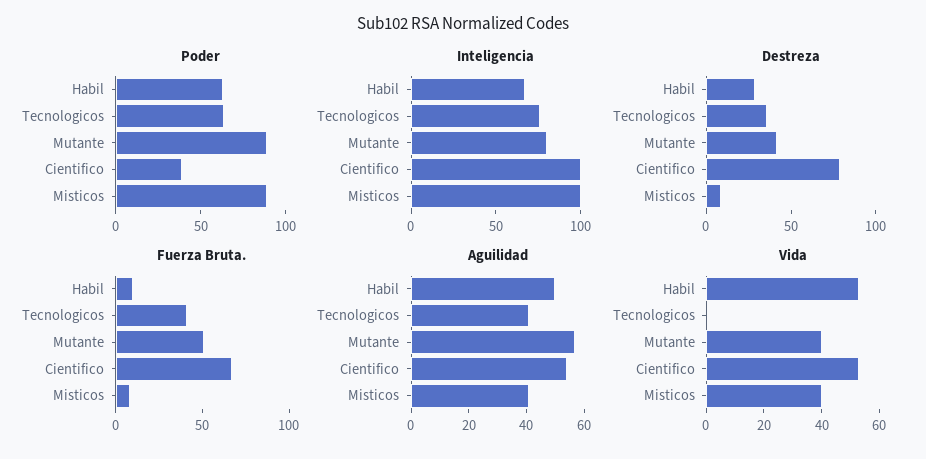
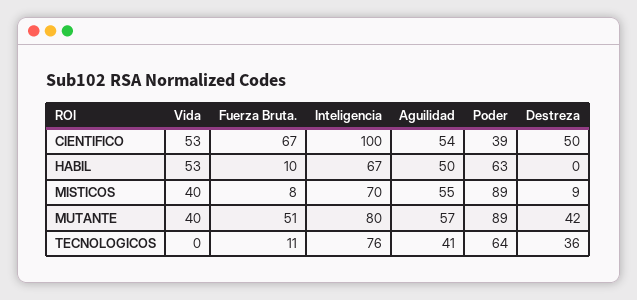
Inteligencia, Misticos: 100 -> 70
Destreza, Habil: 30 -> 0
Destreza, Cientifico: 80 -> 50
Fuerza Bruta., Tecnologicos: 40 -> 11
Aguilidad, Misticos: 40 -> 55

